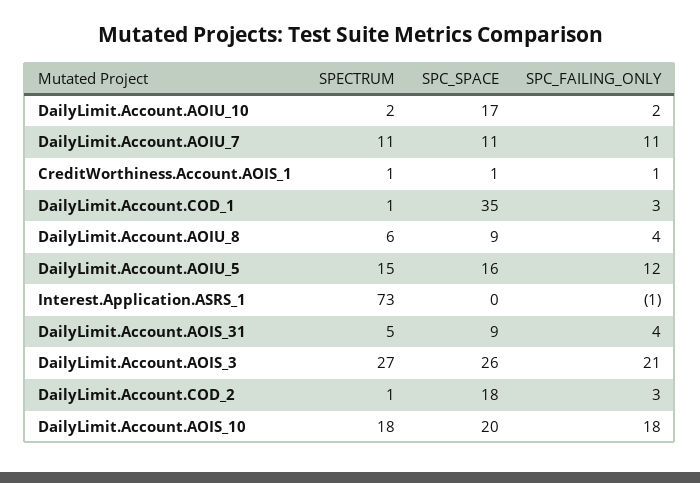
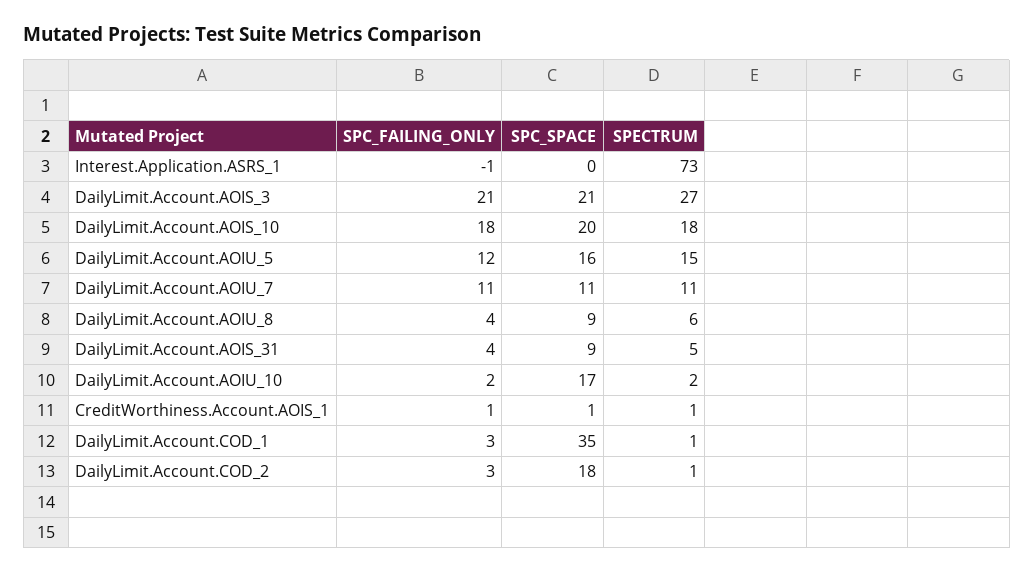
SPC_SPACE, DailyLimit.Account.AOIS_3: 26 -> 21

